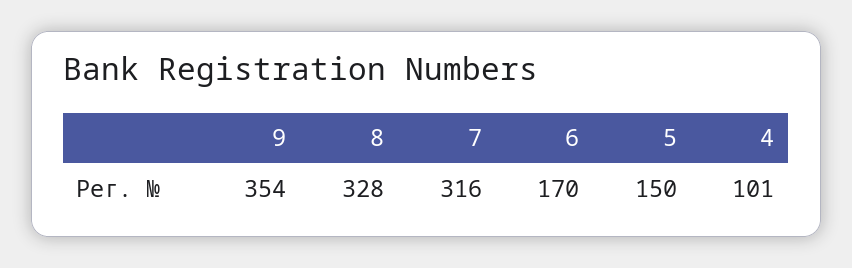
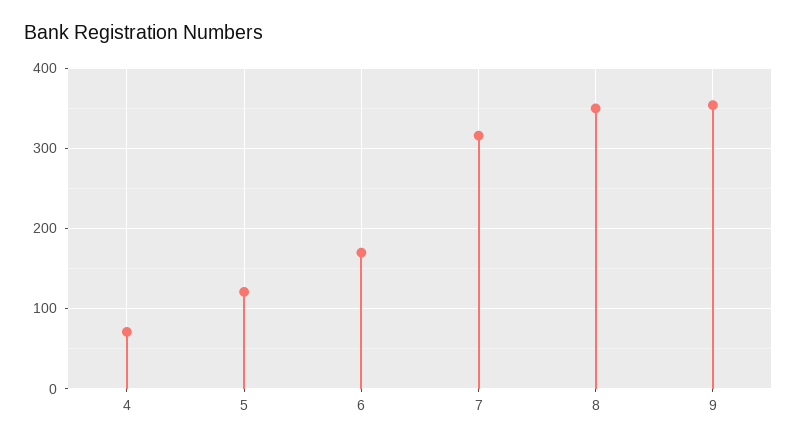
8: 328 -> 350
5: 150 -> 120
4: 101 -> 70

